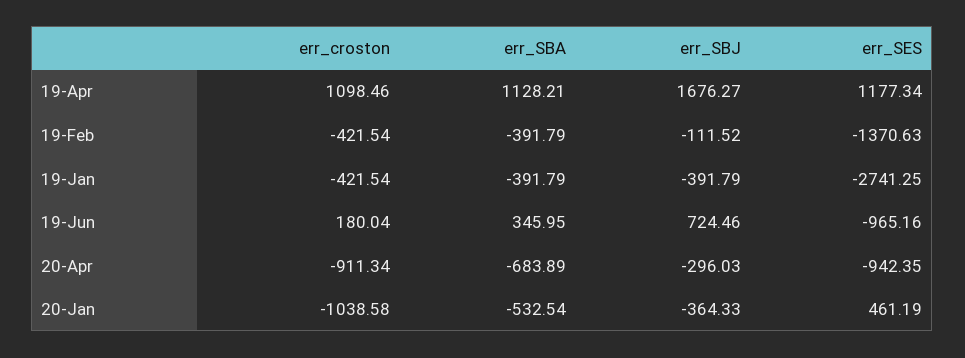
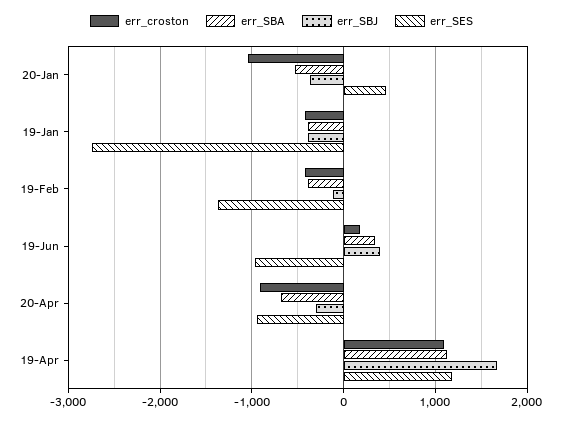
err_SBJ, 19-Jun: 724.46 -> 400

